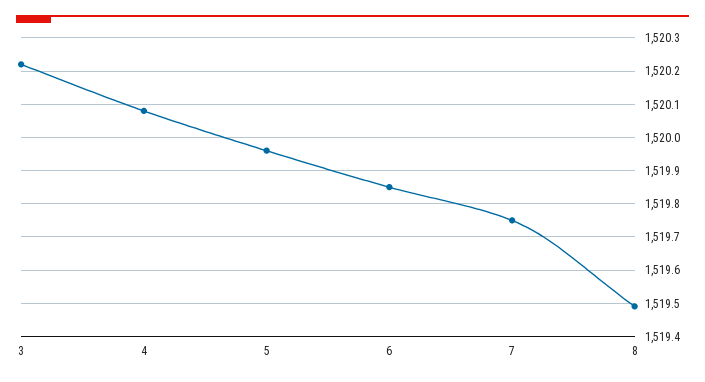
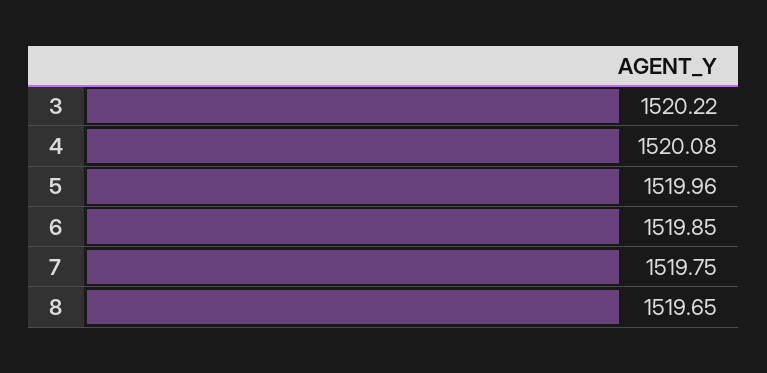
8: 1519.5 -> 1519.65

